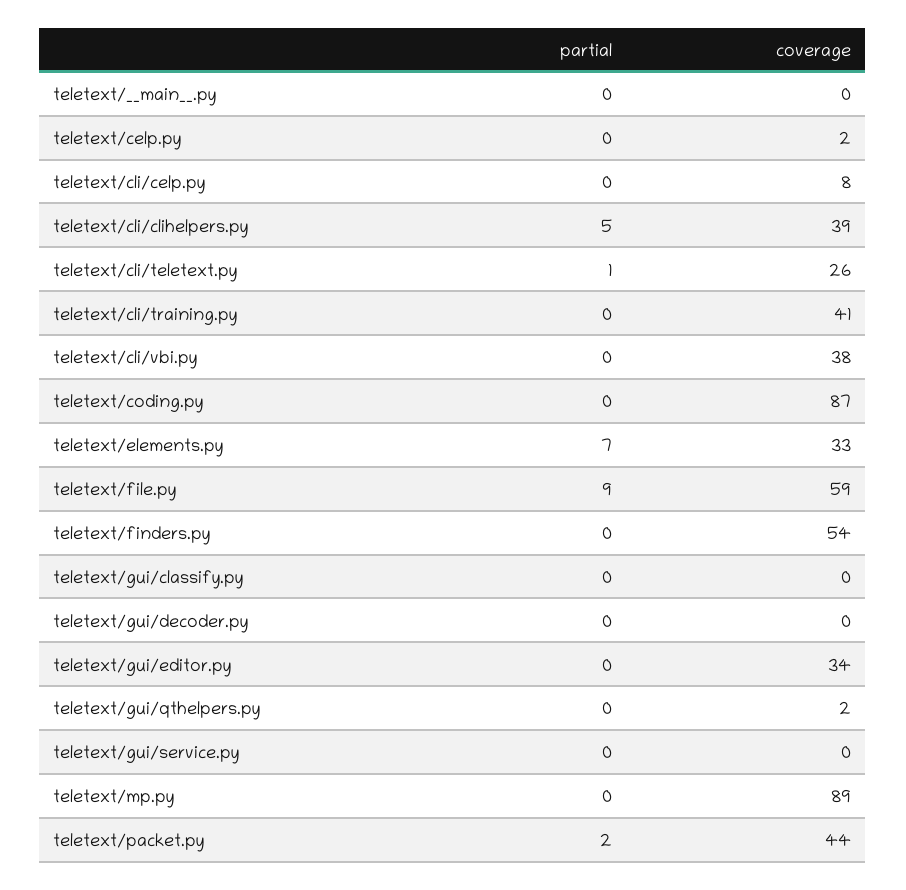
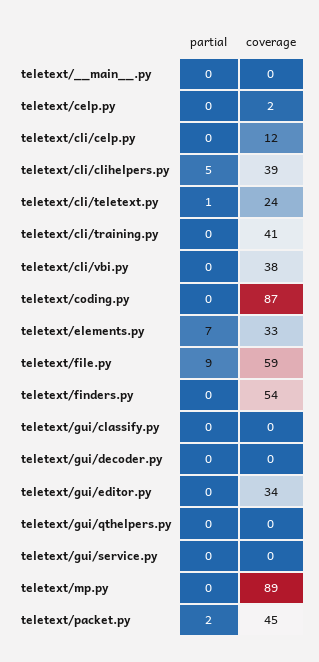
coverage, teletext/cli/celp.py: 8 -> 12
coverage, teletext/cli/teletext.py: 26 -> 24
coverage, teletext/gui/qthelpers.py: 2 -> 0
coverage, teletext/packet.py: 44 -> 45

